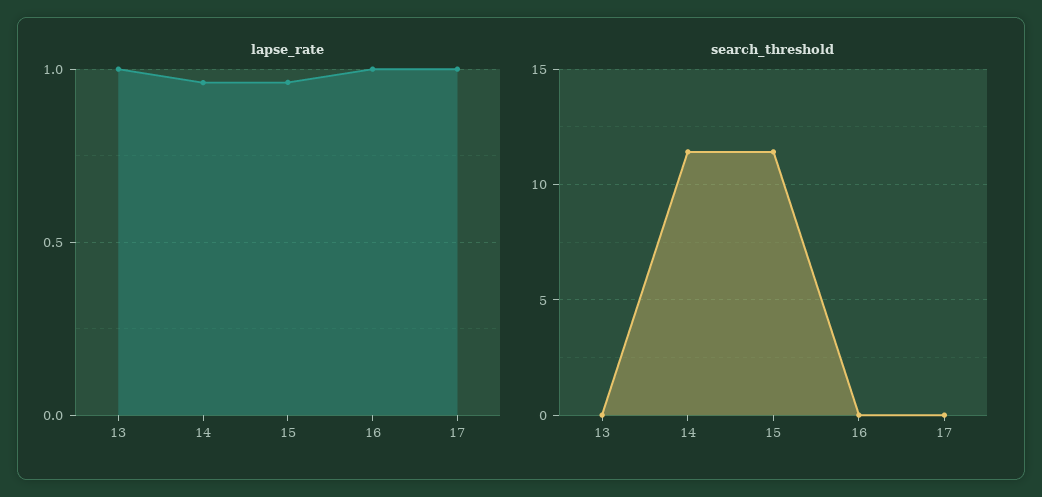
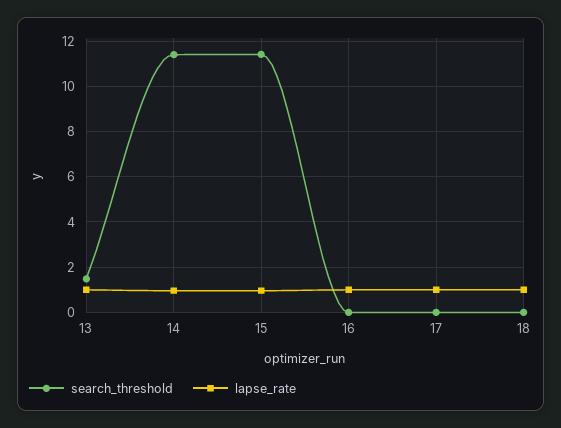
search_threshold, 13: 0 -> 1.5
search_threshold, 18: none -> 0
lapse_rate, 18: none -> 1

